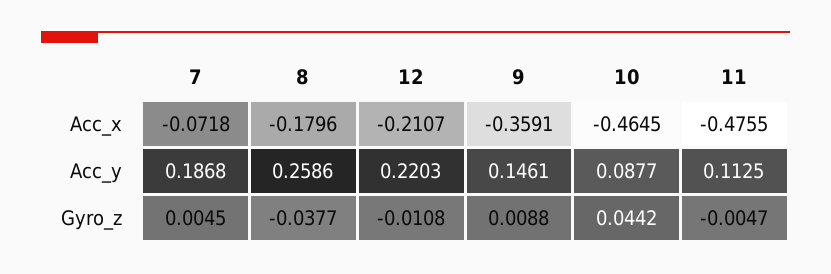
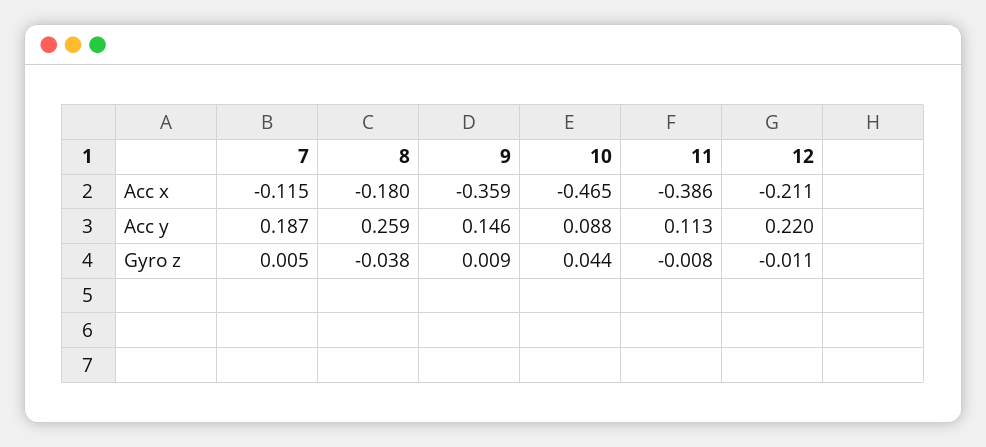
7, Acc_x: -0.0718 -> -0.115
11, Acc_x: -0.4755 -> -0.386
11, Gyro_z: -0.0047 -> -0.008

